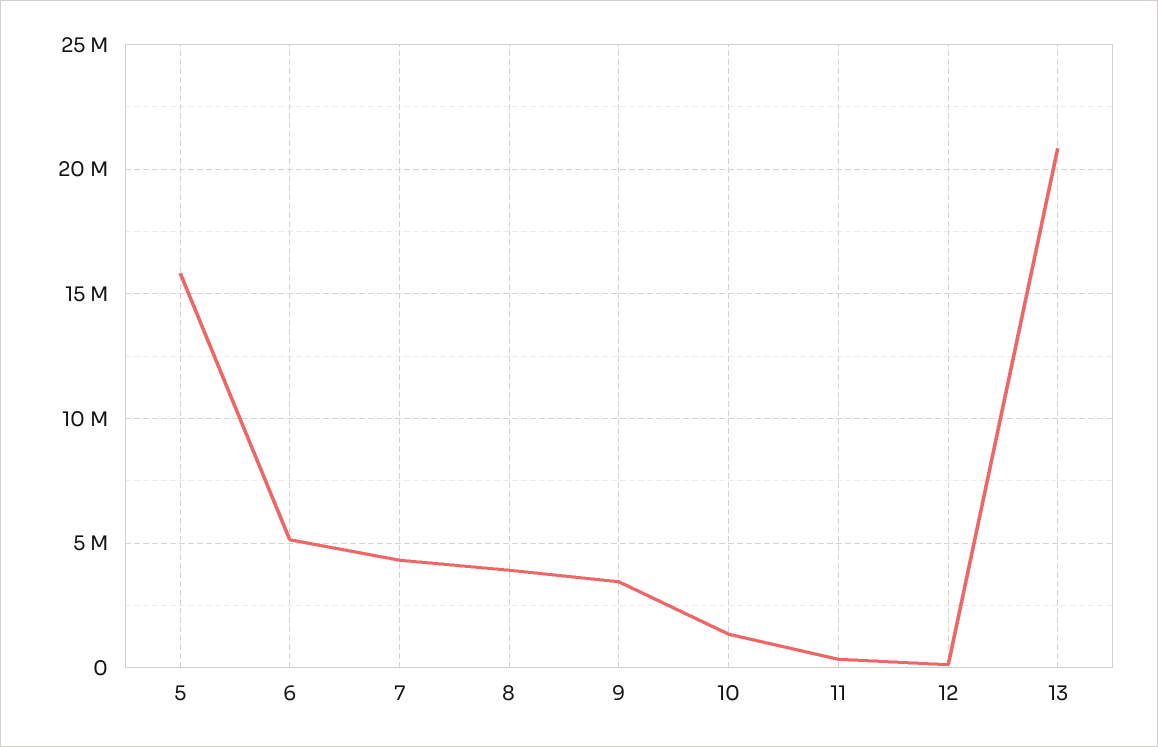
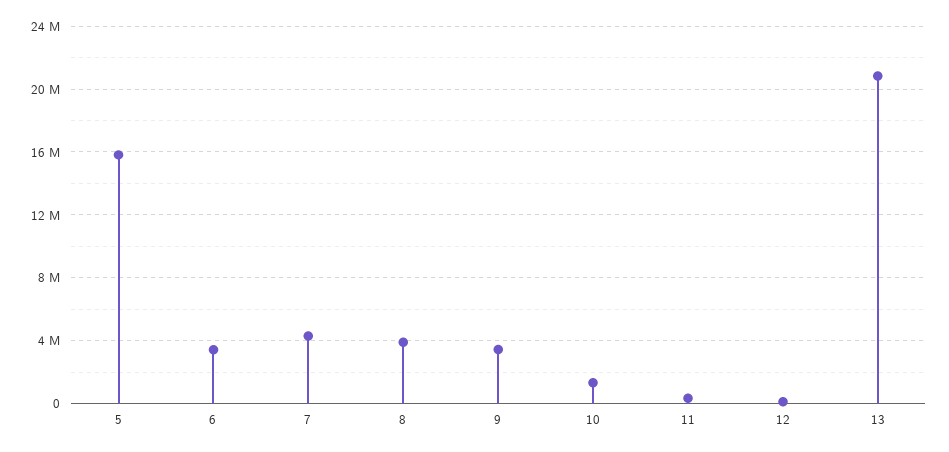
6: 5000000 -> 3500000

